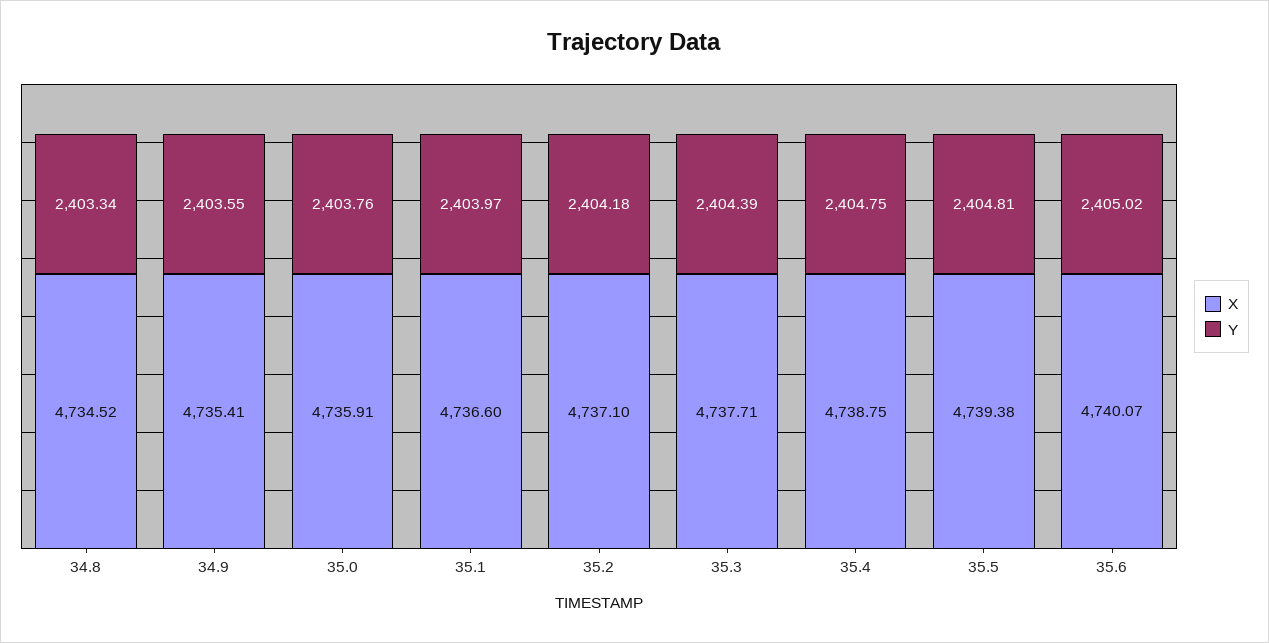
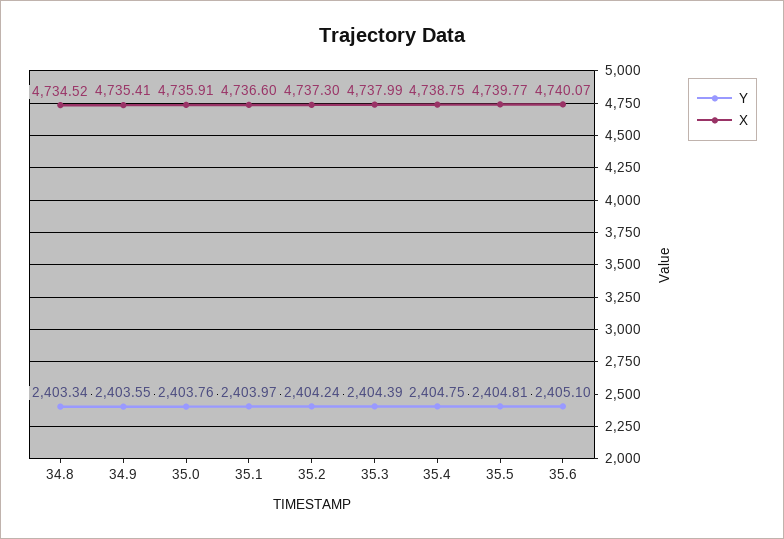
X, 35.2: 4737.1 -> 4737.3
Y, 35.2: 2404.18 -> 2404.24
X, 35.3: 4737.71 -> 4737.99
X, 35.5: 4739.38 -> 4739.77
Y, 35.6: 2405.02 -> 2405.1

